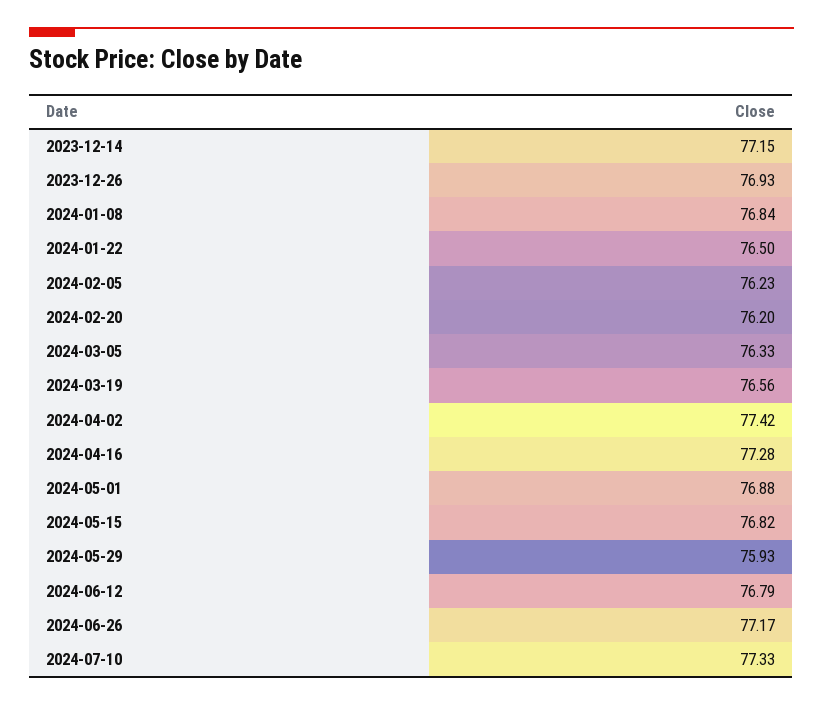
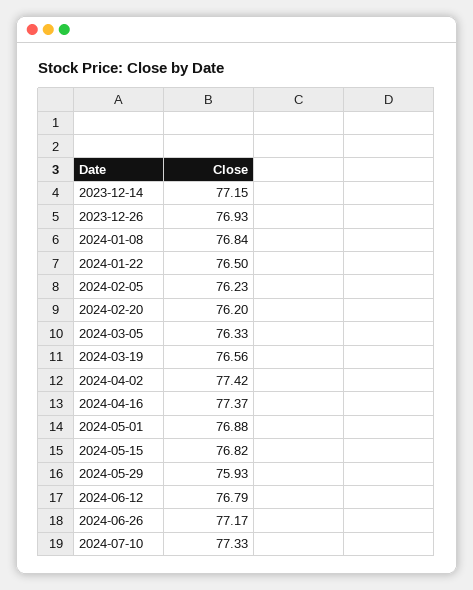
2024-04-16: 77.28 -> 77.37

